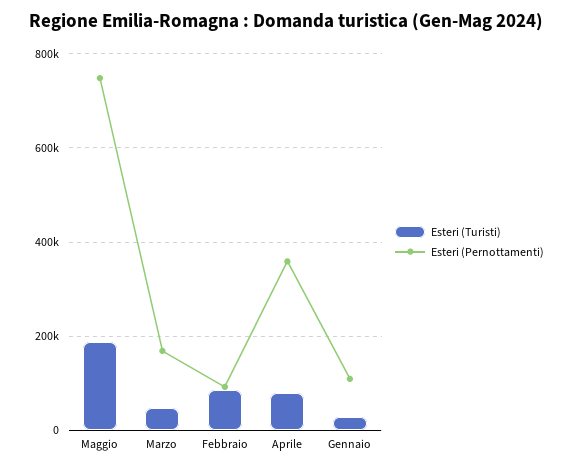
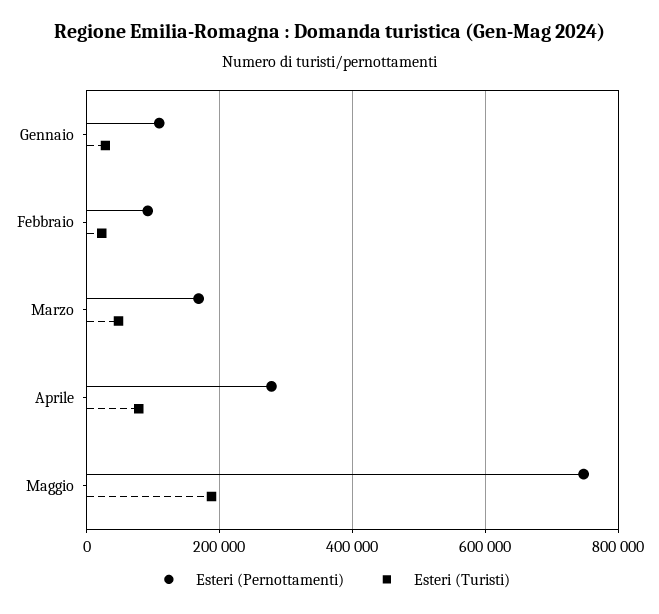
Esteri (Turisti), Febbraio: 80000 -> 20000
Esteri (Pernottamenti), Aprile: 360000 -> 280000

